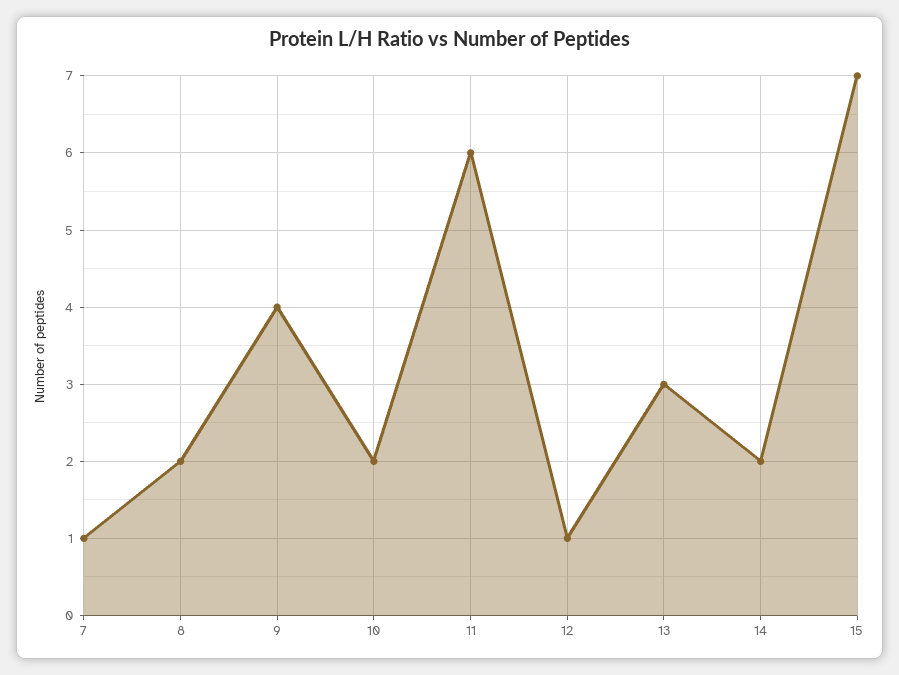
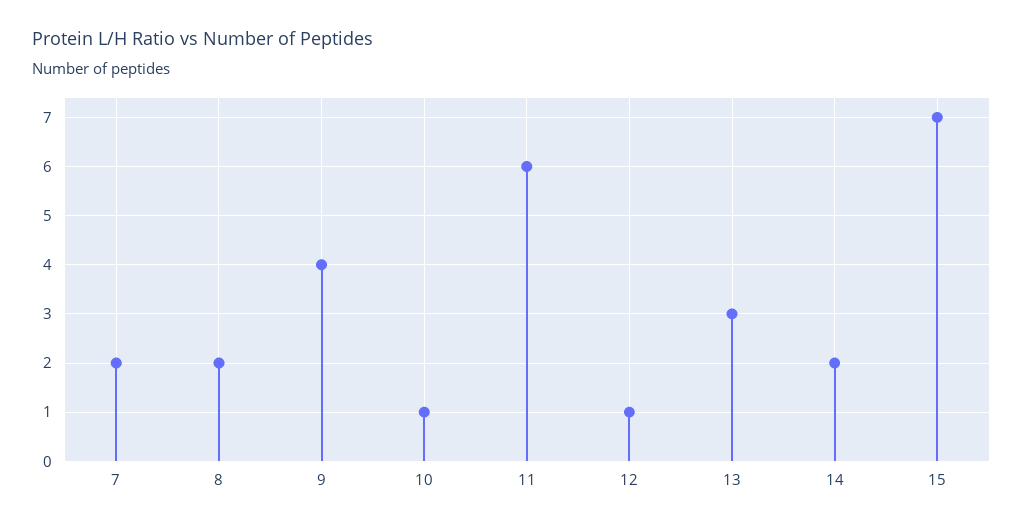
7: 1 -> 2
10: 2 -> 1

